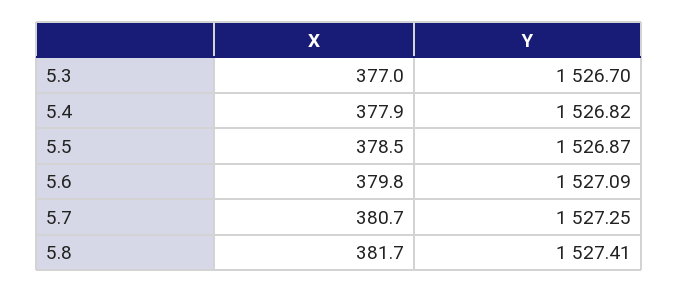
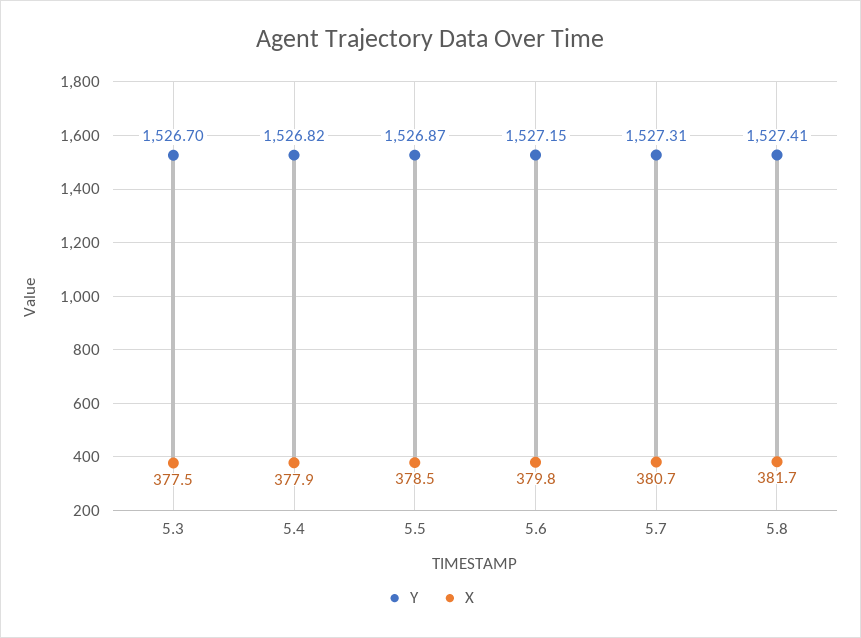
X, 5.3: 377 -> 377.5
Y, 5.6: 1527.09 -> 1527.15
Y, 5.7: 1527.25 -> 1527.31

